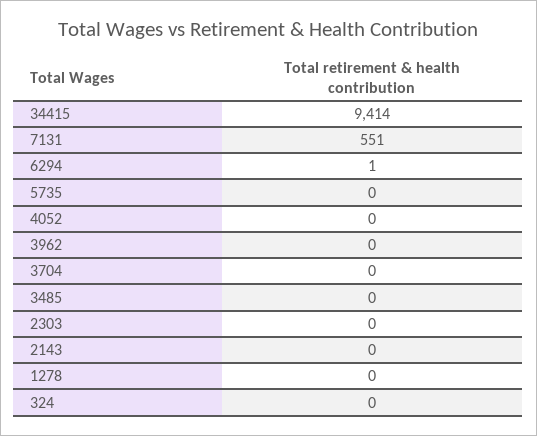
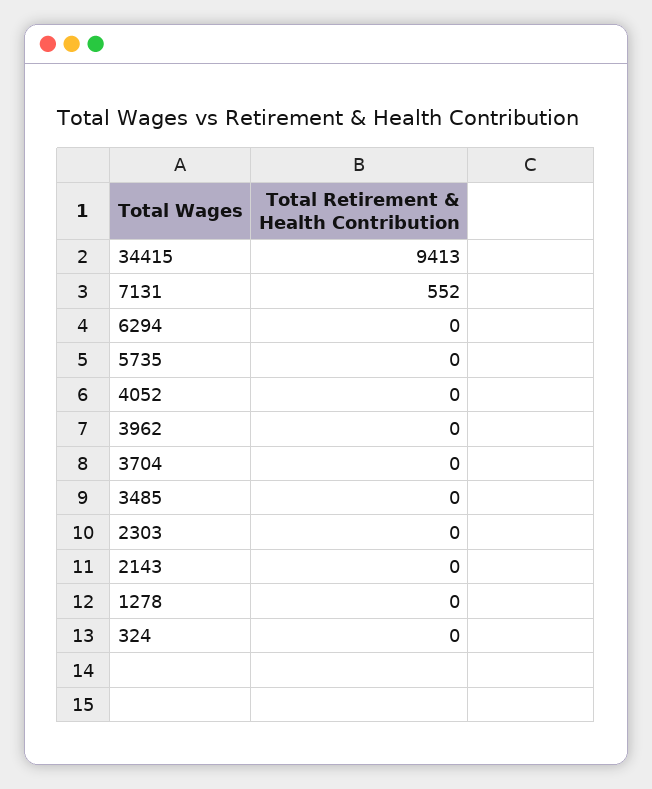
34415: 9414 -> 9413
7131: 551 -> 552
6294: 1 -> 0

